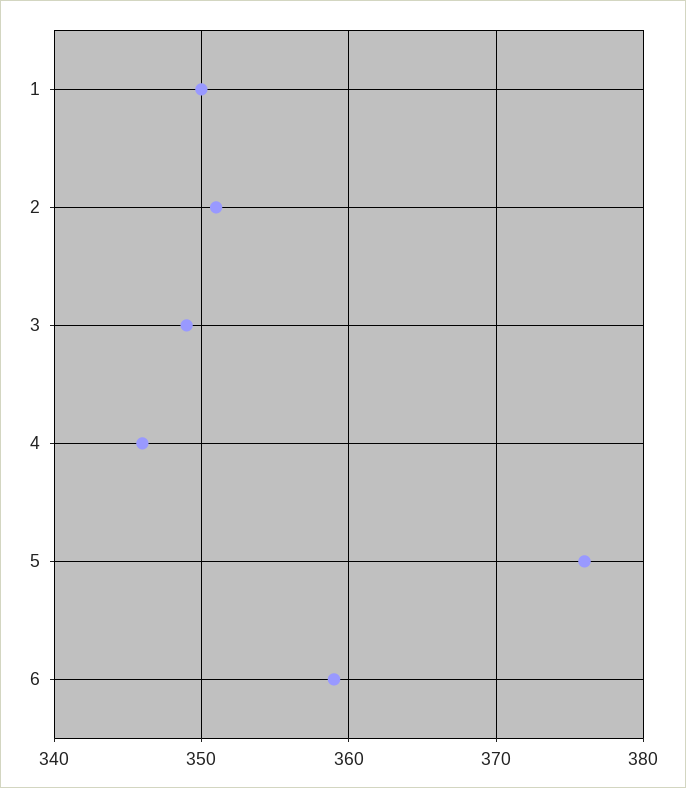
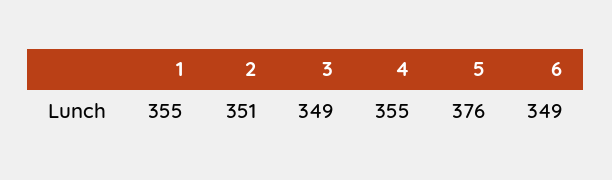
1: 350 -> 355
4: 346 -> 355
6: 359 -> 349

